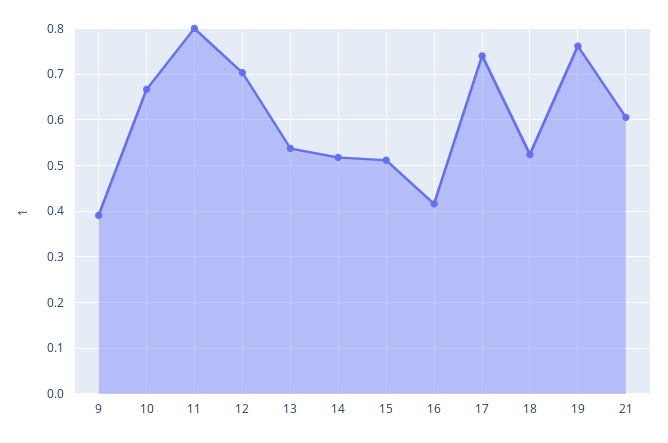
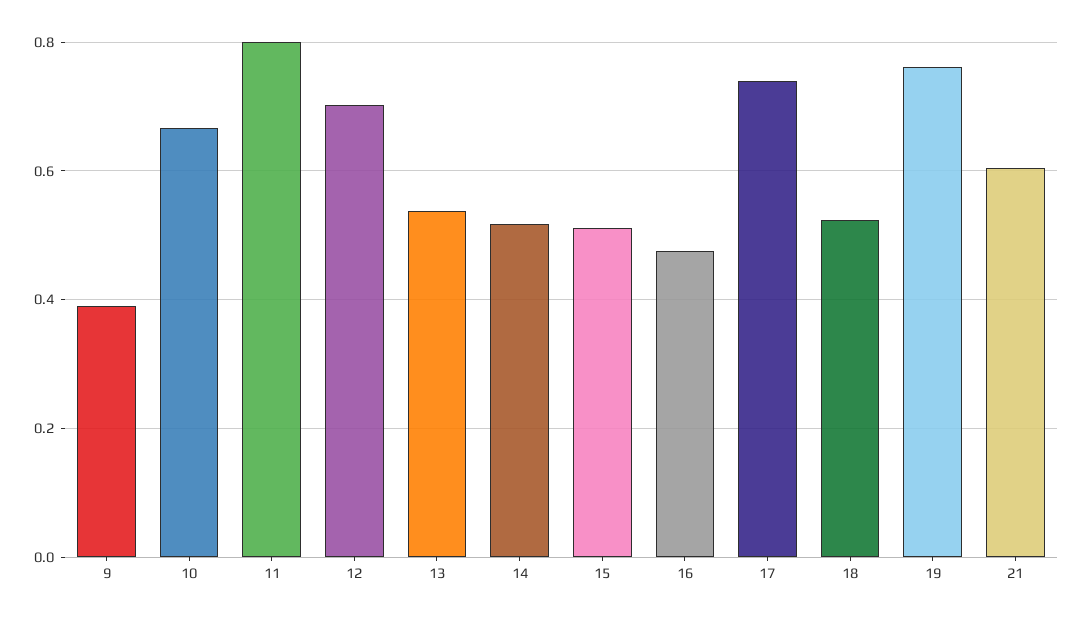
16: 0.42 -> 0.48

